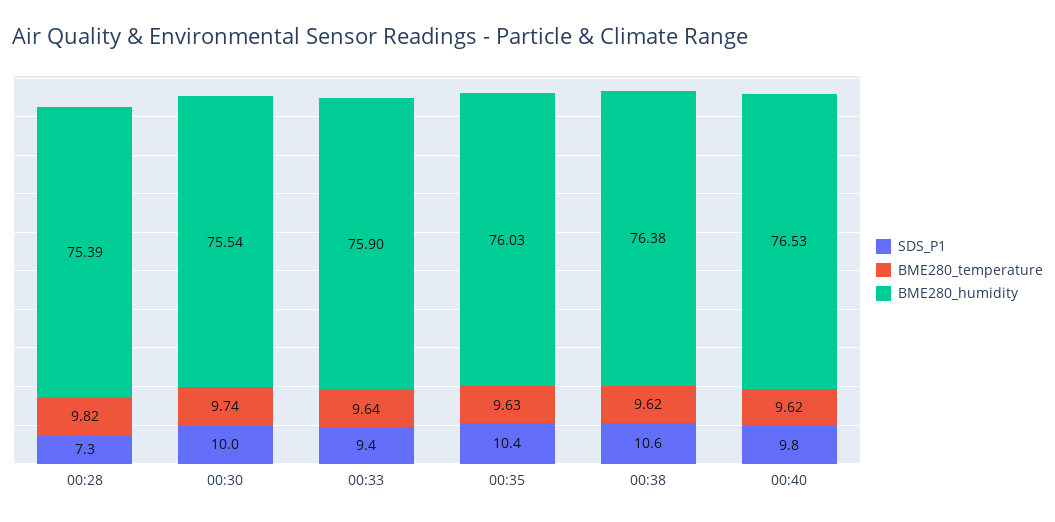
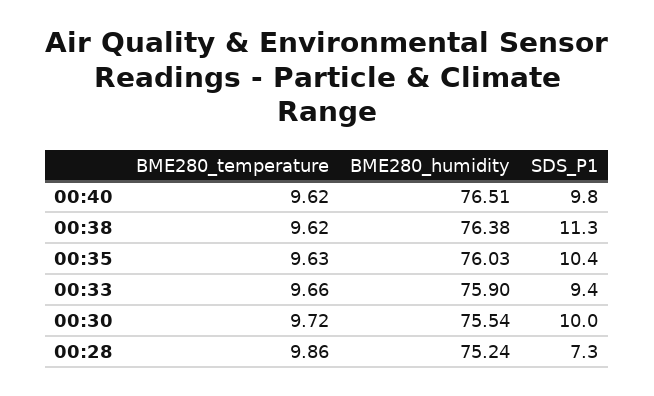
BME280_temperature, 00:28: 9.82 -> 9.86
BME280_humidity, 00:28: 75.39 -> 75.24
BME280_temperature, 00:30: 9.74 -> 9.72
BME280_temperature, 00:33: 9.64 -> 9.66
SDS_P1, 00:38: 10.6 -> 11.3
BME280_humidity, 00:40: 76.53 -> 76.51

